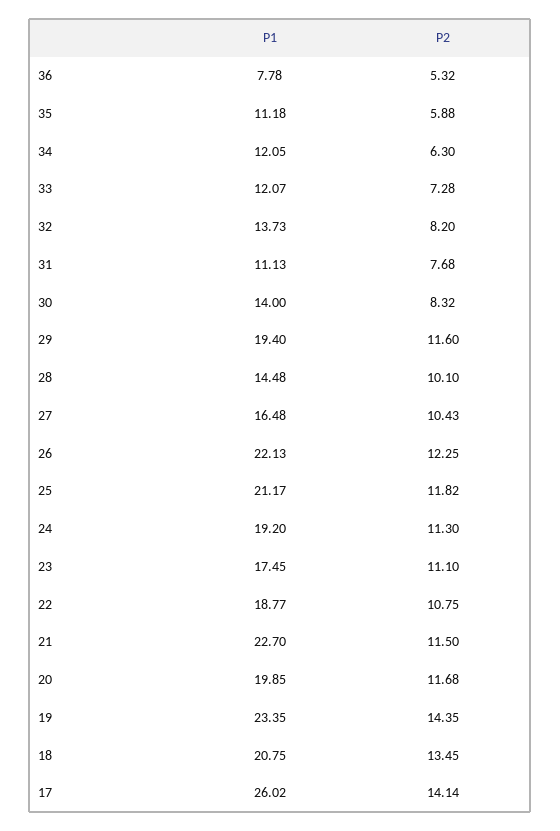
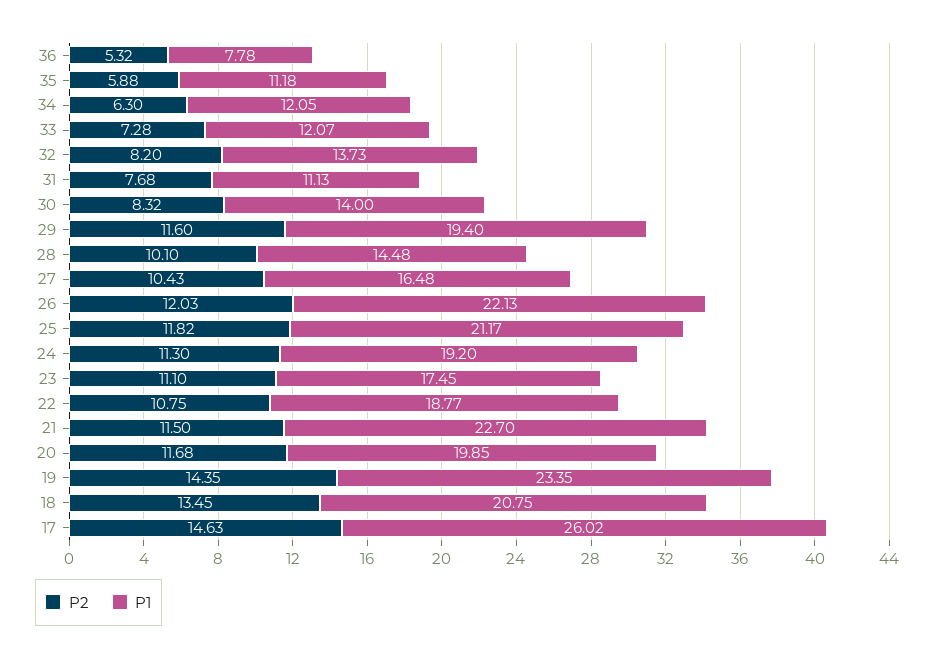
P2, 26: 12.25 -> 12.03
P2, 17: 14.14 -> 14.63

